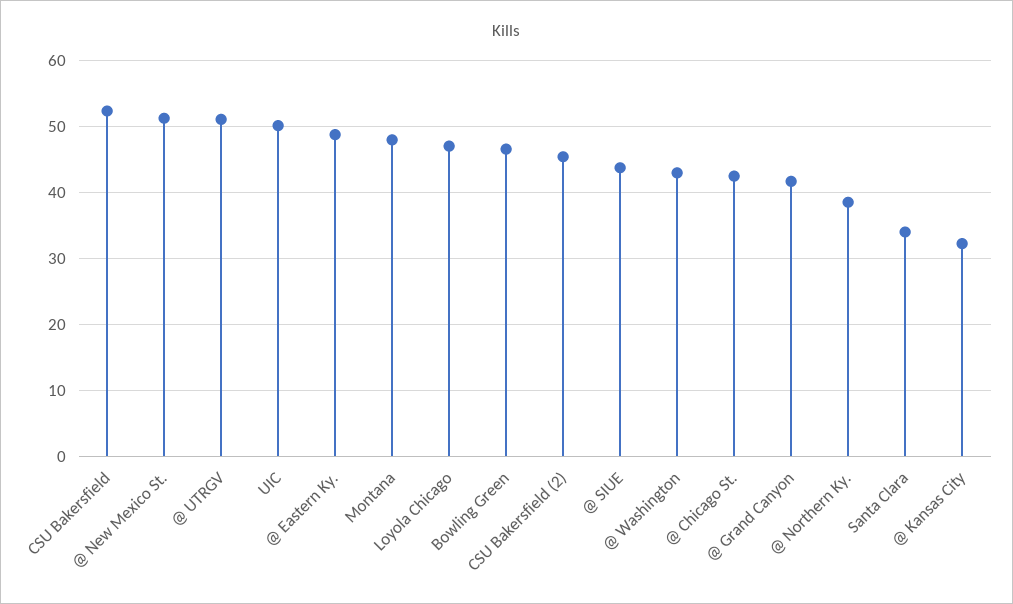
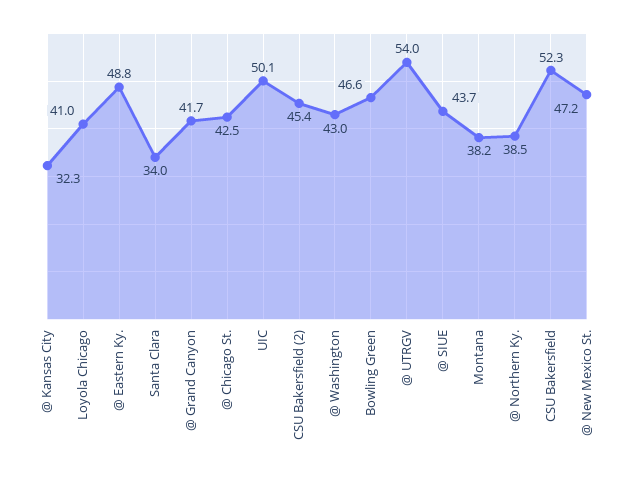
@ New Mexico St.: 51 -> 47.2
@ UTRGV: 51 -> 54
Montana: 48 -> 38.2
Loyola Chicago: 47 -> 41

